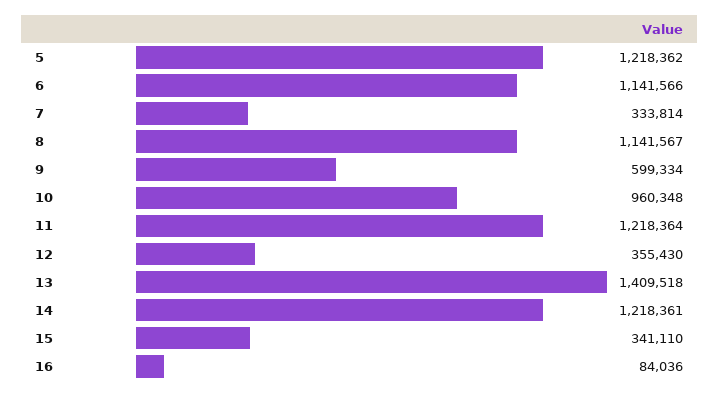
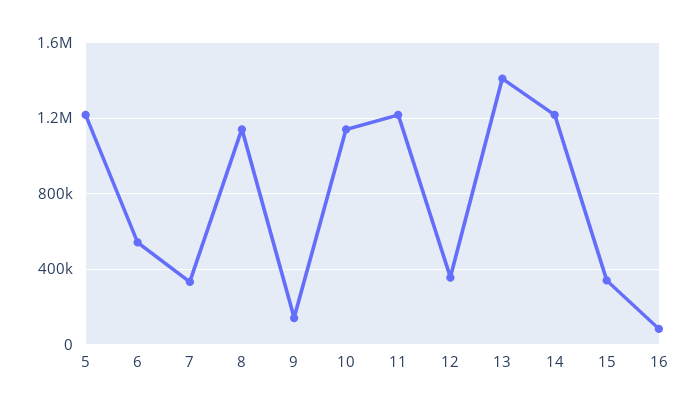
6: 1141566 -> 550000
9: 599334 -> 150000
10: 960348 -> 1150000

